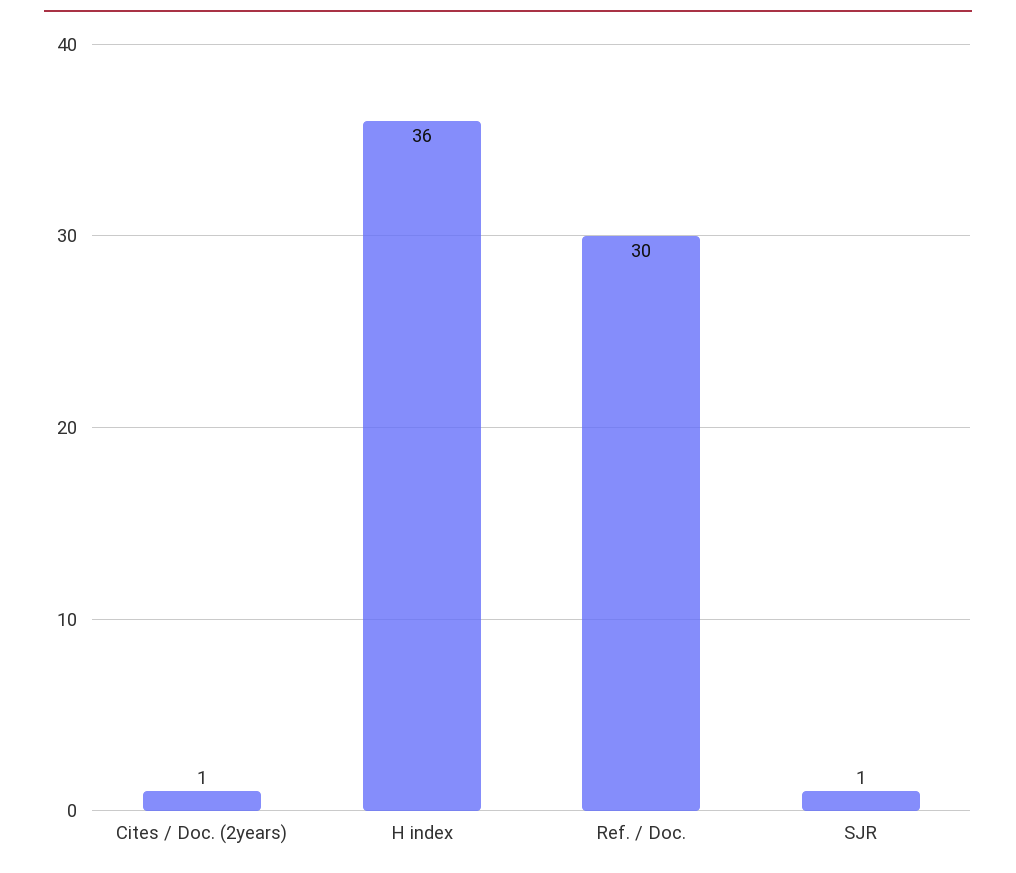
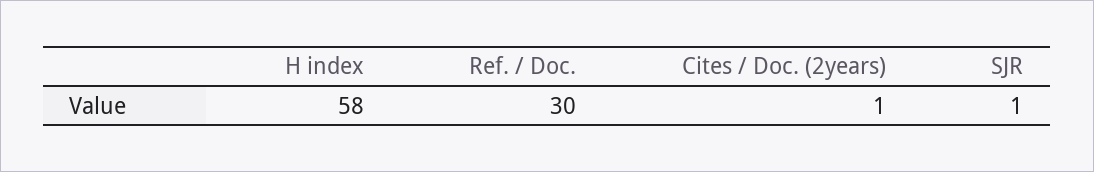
H index: 36 -> 58

